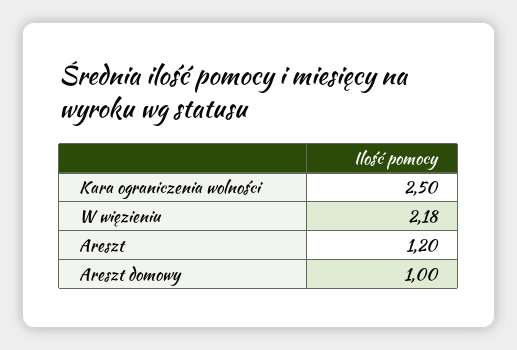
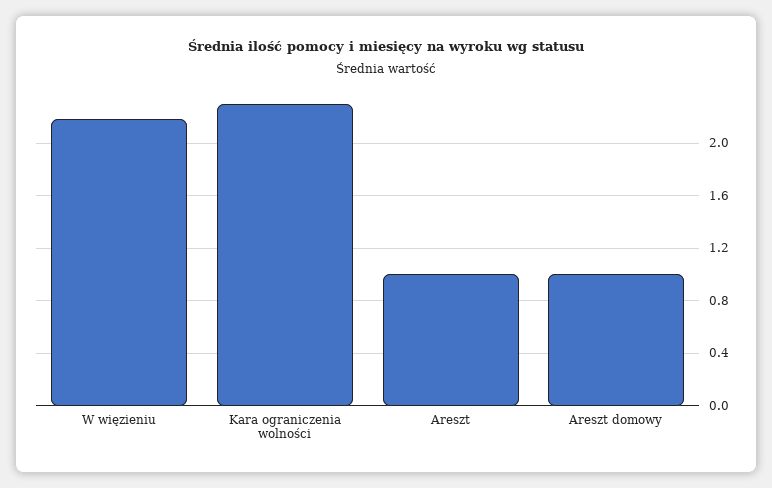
Kara ograniczenia wolności: 2.5 -> 2.3
Areszt: 1.2 -> 1

